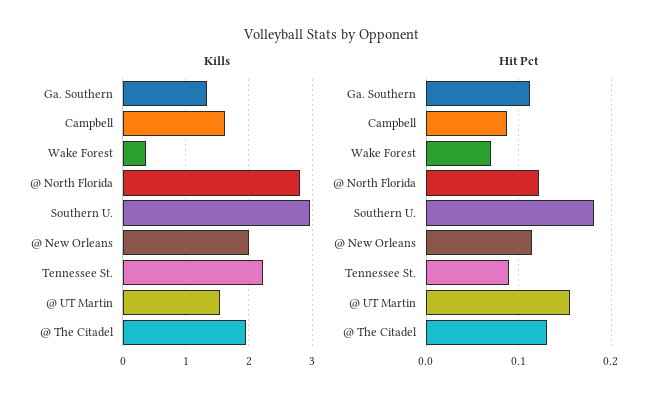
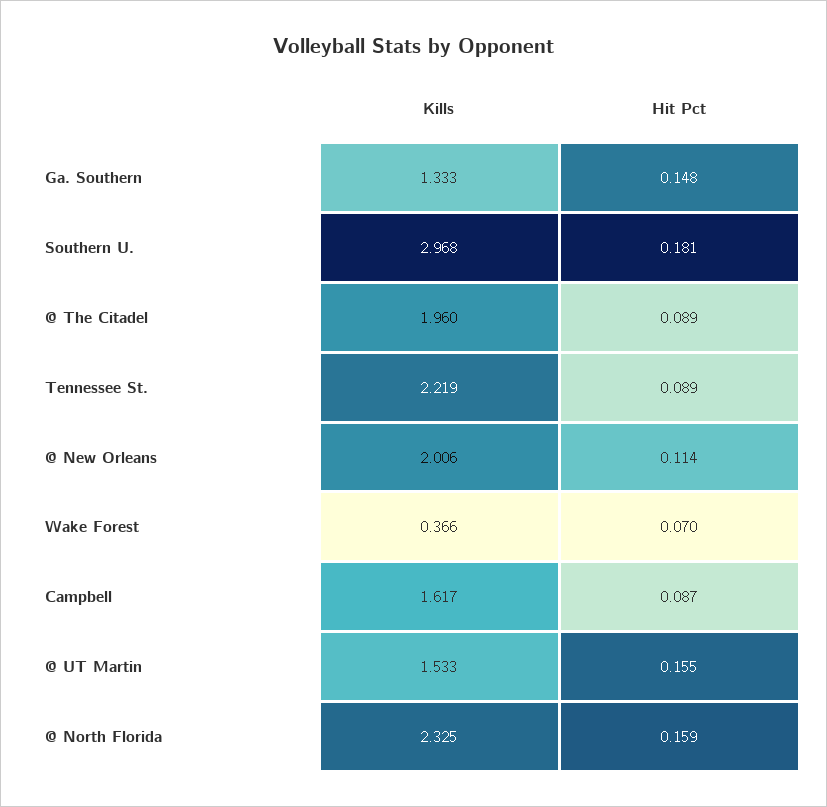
Kills, @ North Florida: 2.8 -> 2.325
Hit Pct, Ga. Southern: 0.11 -> 0.148
Hit Pct, @ North Florida: 0.12 -> 0.159
Hit Pct, @ The Citadel: 0.13 -> 0.089

